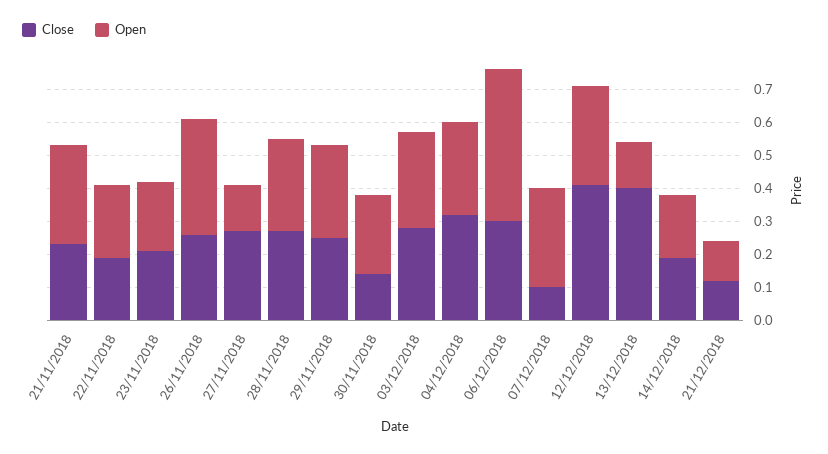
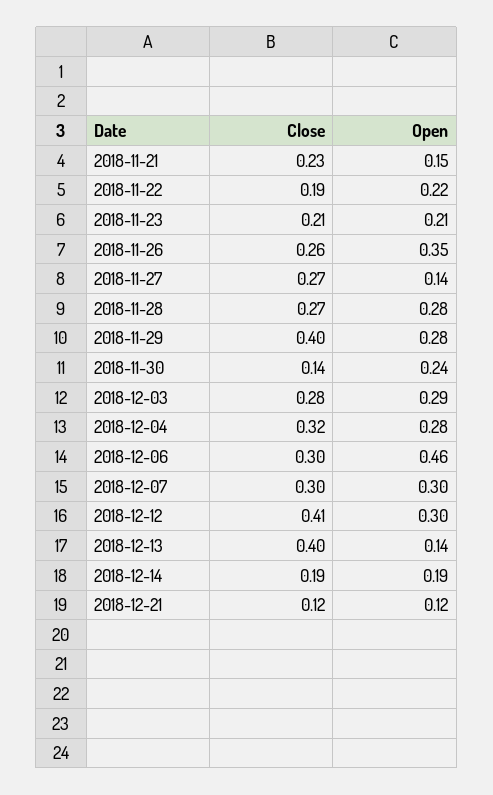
Open, 21/11/2018: 0.3 -> 0.15
Close, 29/11/2018: 0.25 -> 0.4
Close, 07/12/2018: 0.1 -> 0.3

